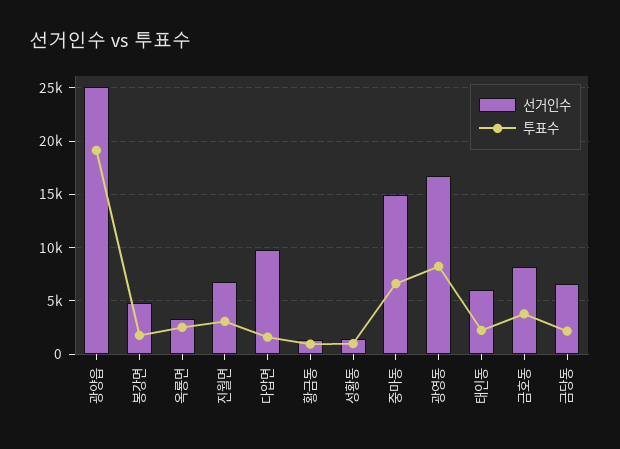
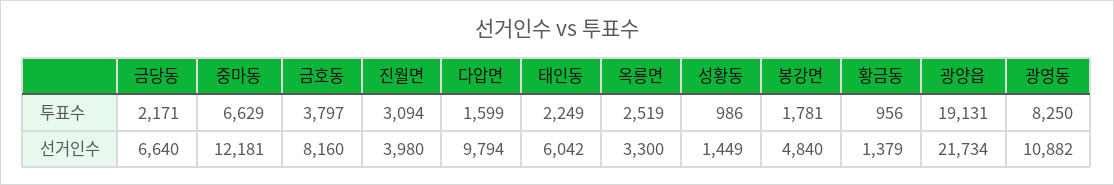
선거인수, 광양읍: 25000 -> 21734
선거인수, 진월면: 7000 -> 3980
선거인수, 중마동: 15000 -> 12181
선거인수, 광영동: 17000 -> 10882

